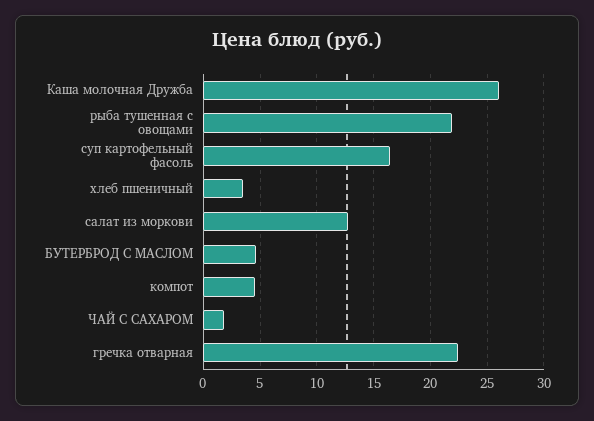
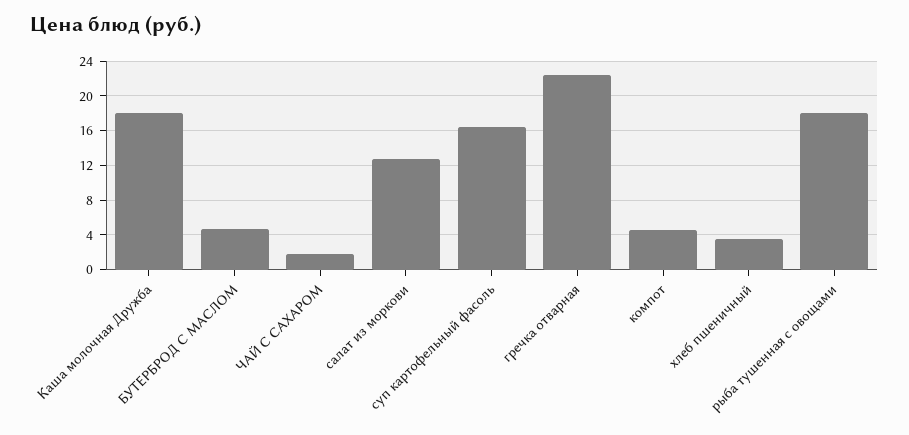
Каша молочная Дружба: 26 -> 18
рыба тушенная с овощами: 22 -> 18

